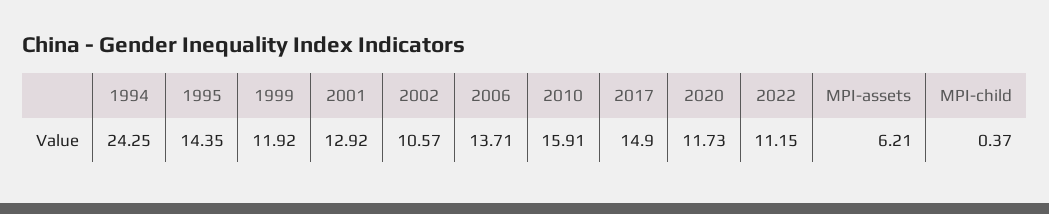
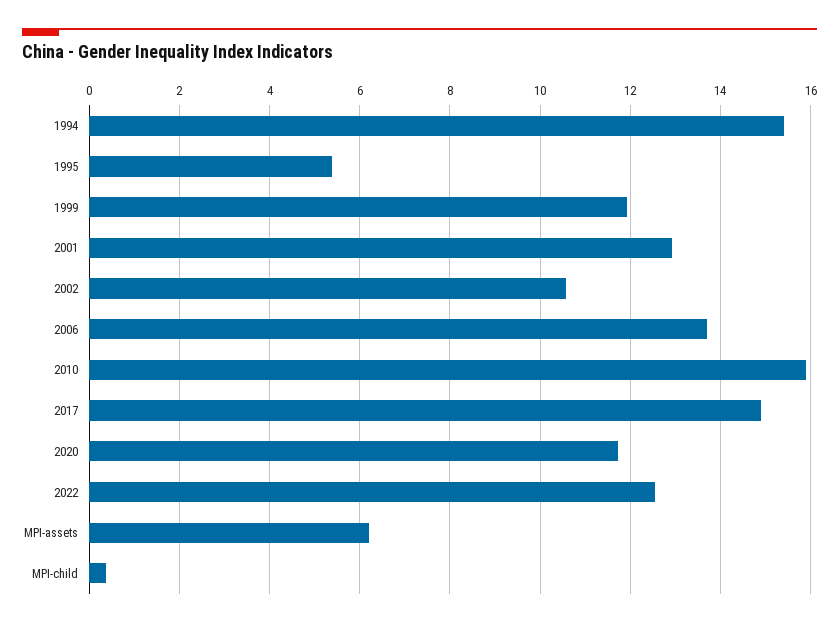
1994: 24.25 -> 15.4
1995: 14.35 -> 5.4
2022: 11.15 -> 12.6

